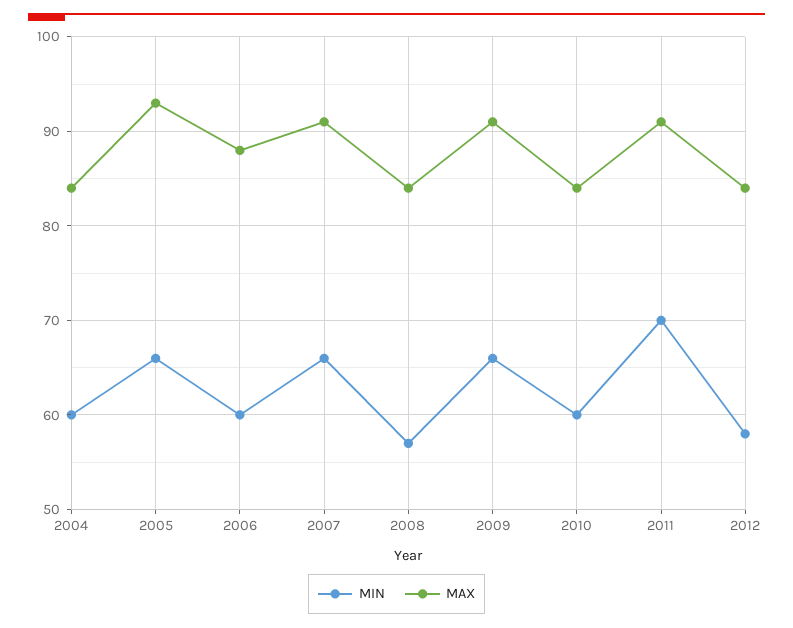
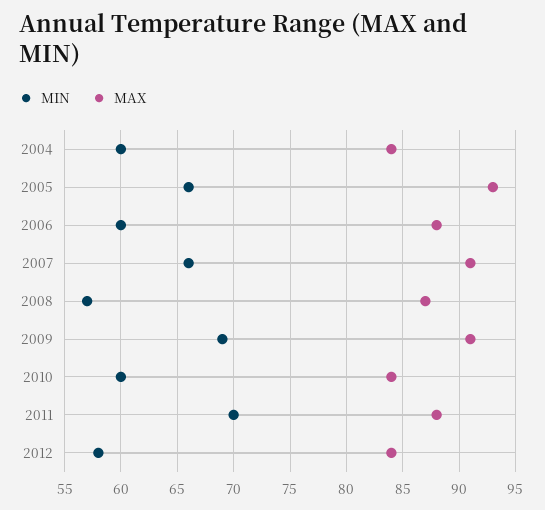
MAX, 2008: 84 -> 87
MIN, 2009: 66 -> 69
MAX, 2011: 91 -> 88

